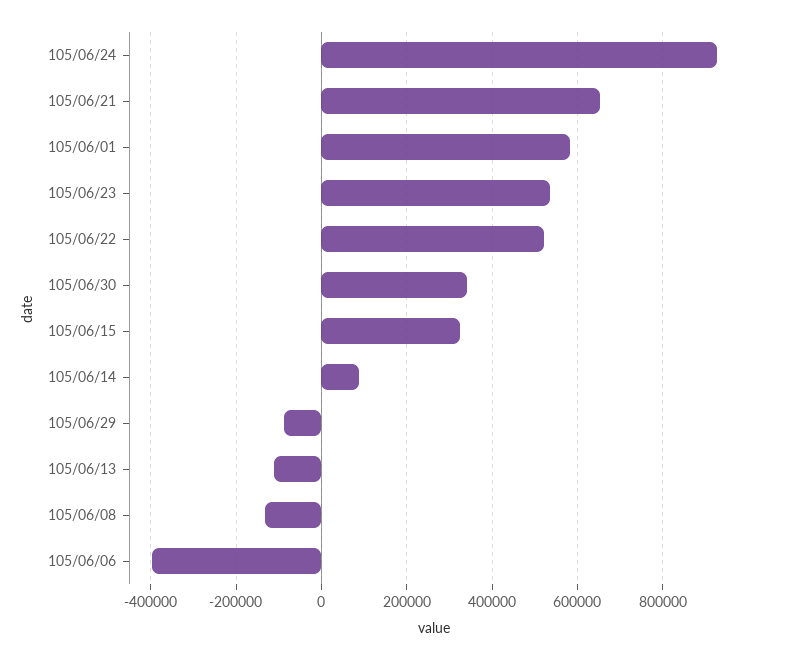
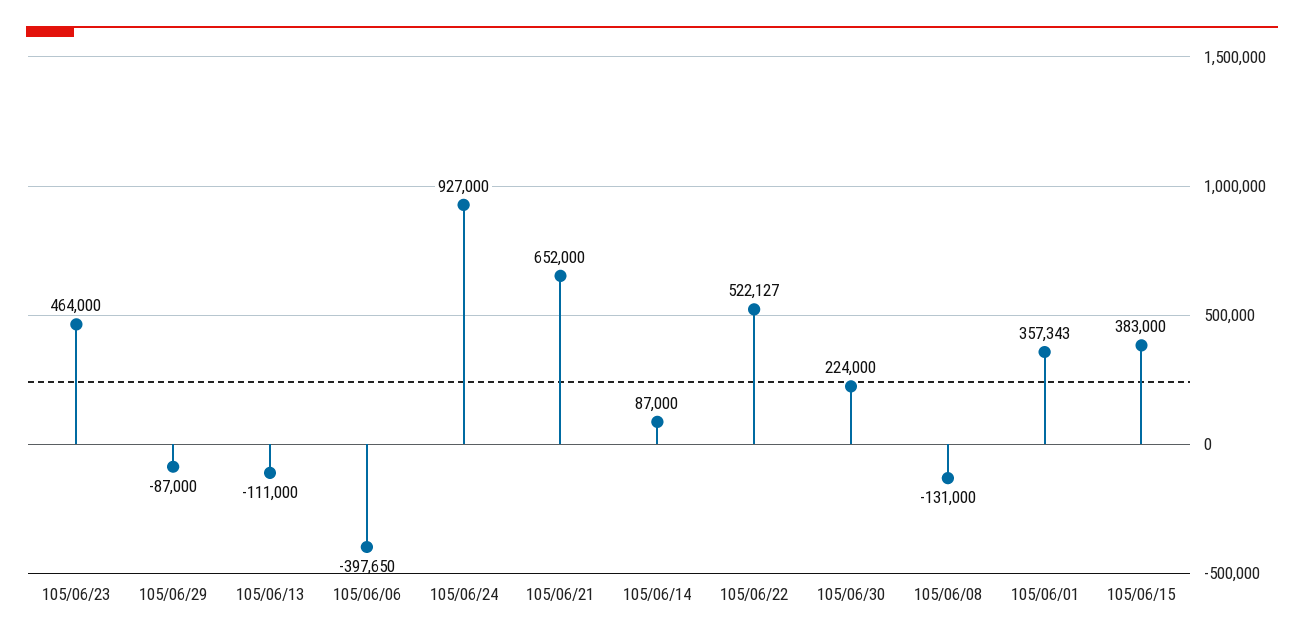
105/06/01: 580000 -> 357343
105/06/23: 540000 -> 464000
105/06/30: 340000 -> 224000
105/06/15: 320000 -> 383000

